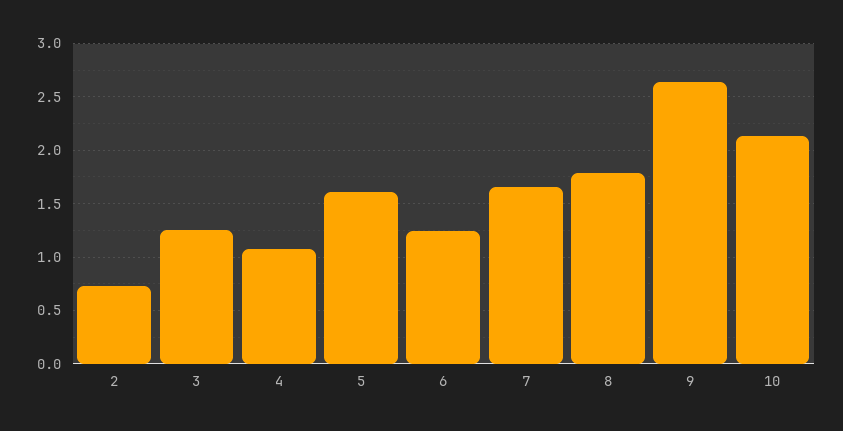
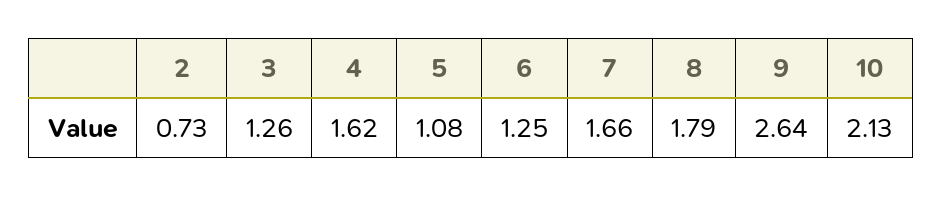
4: 1.1 -> 1.62
5: 1.6 -> 1.08

